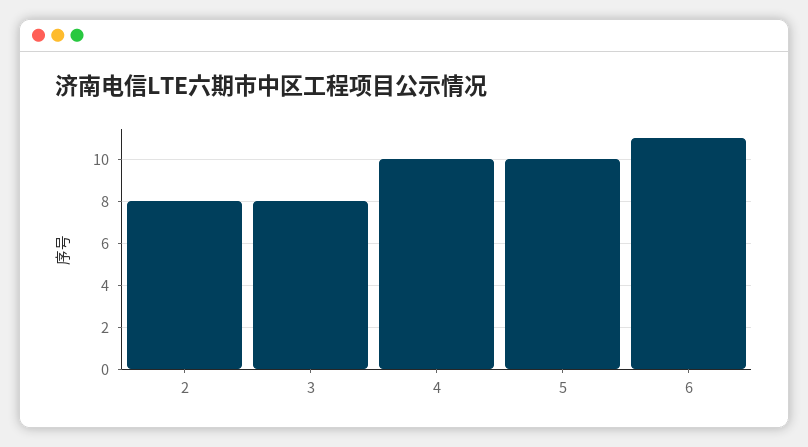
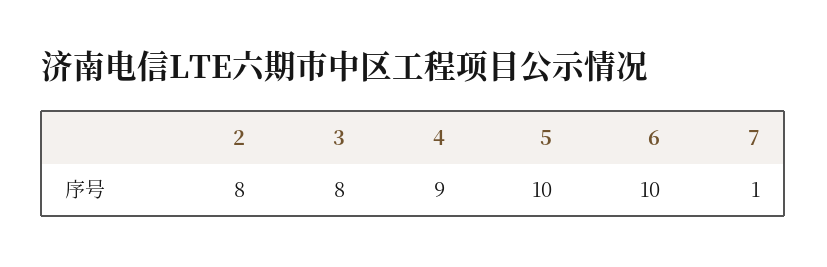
4: 10 -> 9
6: 11 -> 10
7: none -> 1

